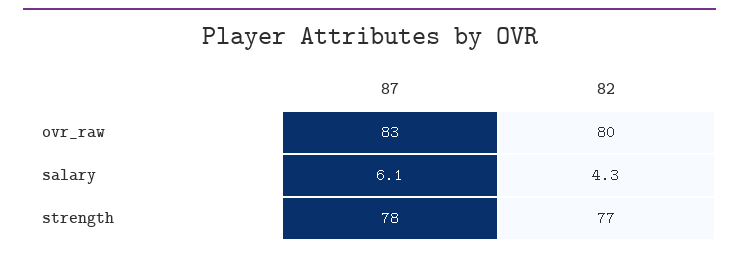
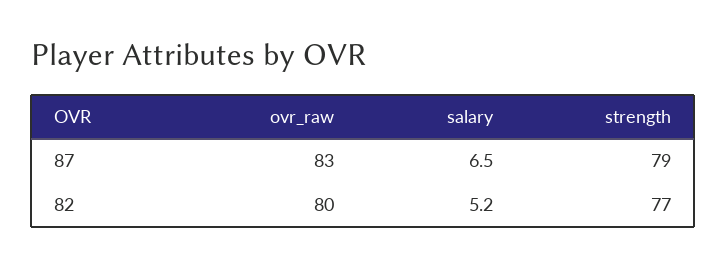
87, salary: 6.1 -> 6.5
82, salary: 4.3 -> 5.2
87, strength: 78 -> 79

